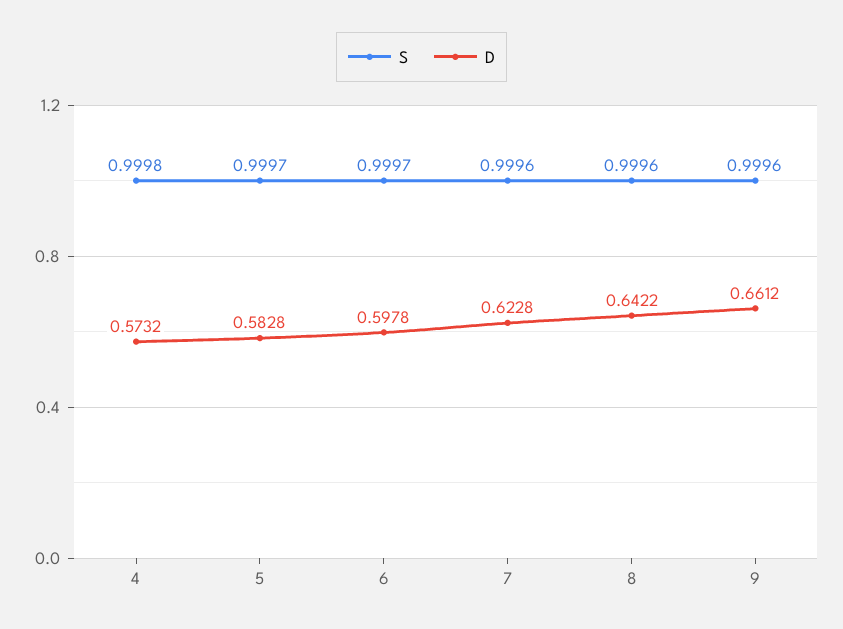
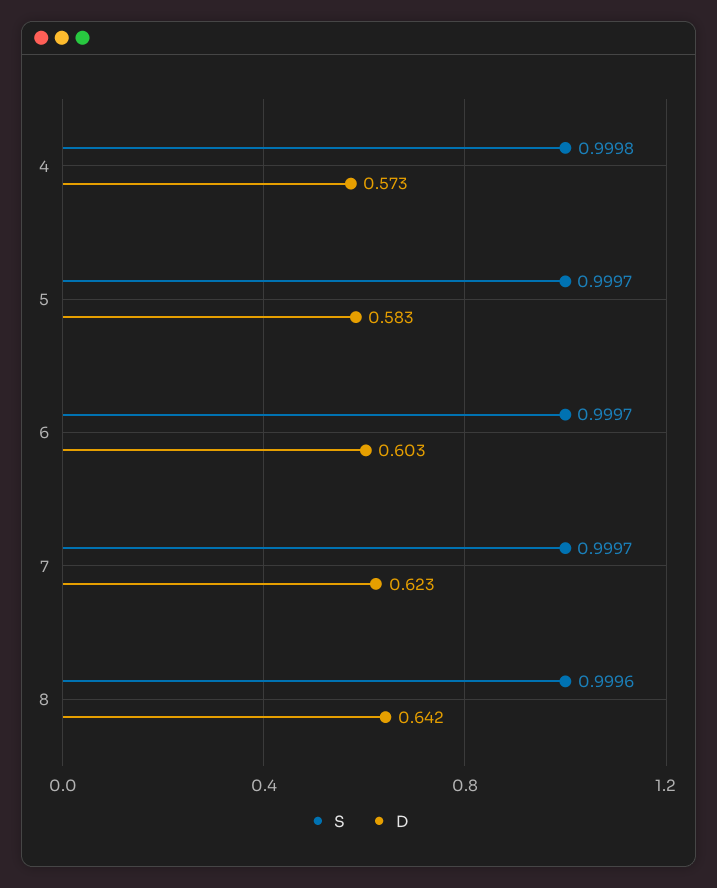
D, 6: 0.5978 -> 0.603
S, 7: 0.9996 -> 0.9997
S, 9: 0.9996 -> none
D, 9: 0.6612 -> none

